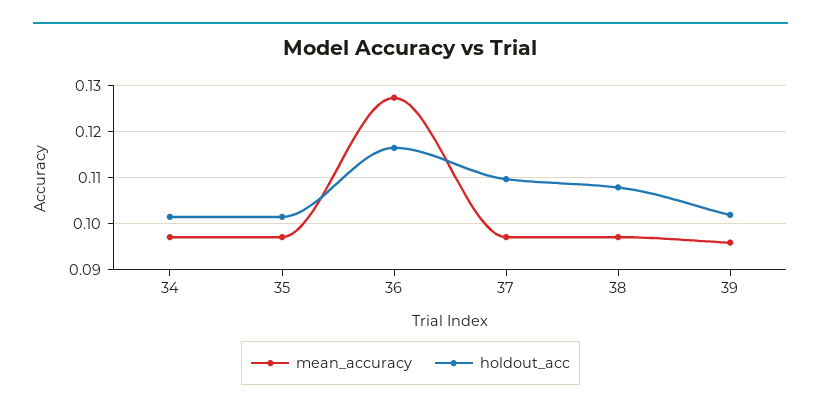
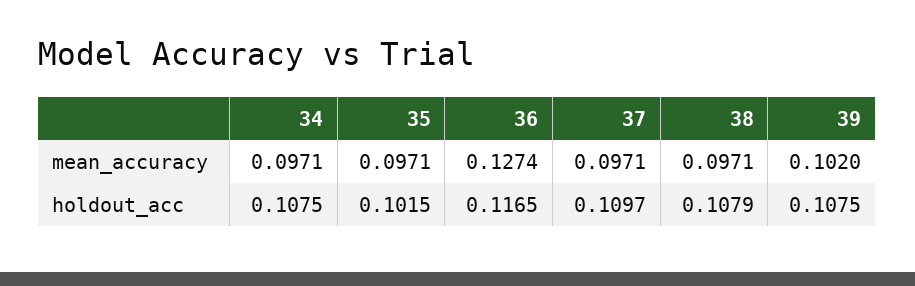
holdout_acc, 34: 0.102 -> 0.1075
mean_accuracy, 39: 0.096 -> 0.102
holdout_acc, 39: 0.102 -> 0.1075

